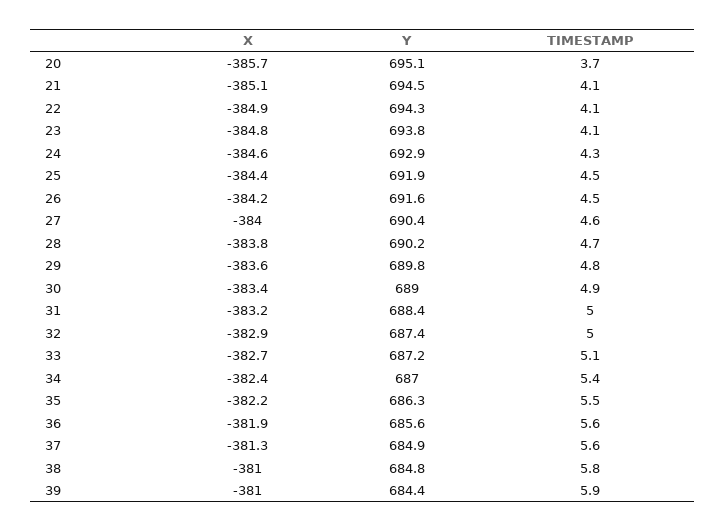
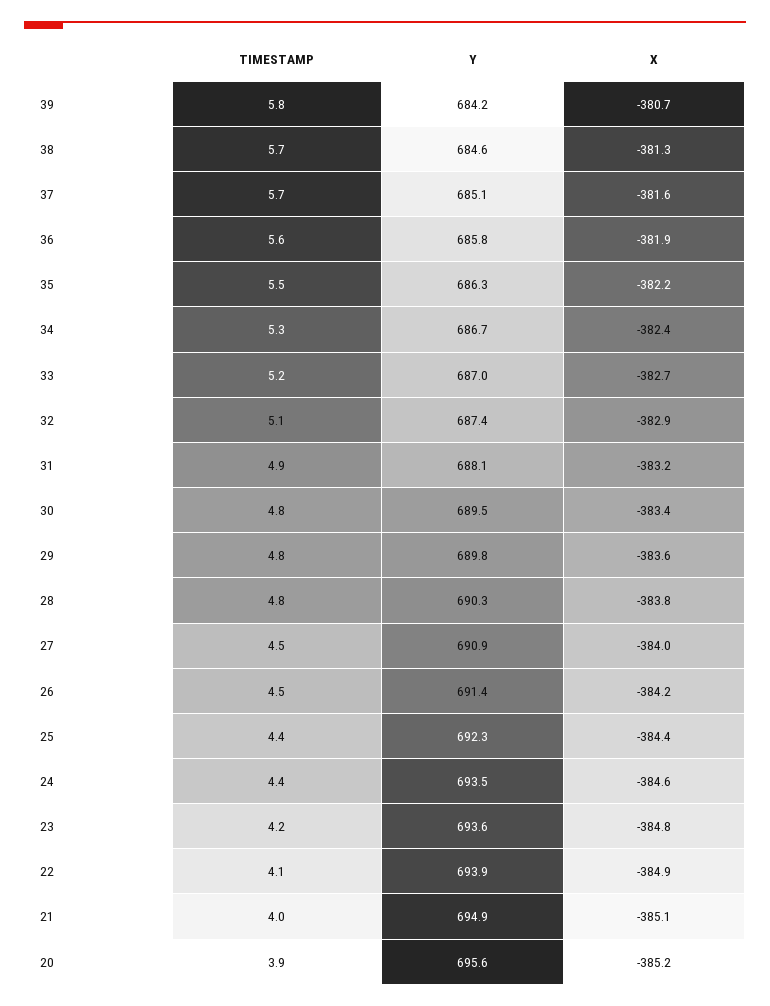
X, 20: -385.7 -> -385.2
Y, 20: 695.1 -> 695.6
TIMESTAMP, 20: 3.7 -> 3.9
Y, 21: 694.5 -> 694.9
TIMESTAMP, 21: 4.1 -> 4
Y, 22: 694.3 -> 693.9
Y, 23: 693.8 -> 693.6
TIMESTAMP, 23: 4.1 -> 4.2
Y, 24: 692.9 -> 693.5
TIMESTAMP, 24: 4.3 -> 4.4
Y, 25: 691.9 -> 692.3
TIMESTAMP, 25: 4.5 -> 4.4
Y, 26: 691.6 -> 691.4
Y, 27: 690.4 -> 690.9
TIMESTAMP, 27: 4.6 -> 4.5
Y, 28: 690.2 -> 690.3
TIMESTAMP, 28: 4.7 -> 4.8
Y, 30: 689 -> 689.5
TIMESTAMP, 30: 4.9 -> 4.8
Y, 31: 688.4 -> 688.1
TIMESTAMP, 31: 5 -> 4.9
TIMESTAMP, 32: 5 -> 5.1
Y, 33: 687.2 -> 687
TIMESTAMP, 33: 5.1 -> 5.2
Y, 34: 687 -> 686.7
TIMESTAMP, 34: 5.4 -> 5.3
Y, 36: 685.6 -> 685.8
X, 37: -381.3 -> -381.6
Y, 37: 684.9 -> 685.1
TIMESTAMP, 37: 5.6 -> 5.7
X, 38: -381 -> -381.3
Y, 38: 684.8 -> 684.6
TIMESTAMP, 38: 5.8 -> 5.7
X, 39: -381 -> -380.7
Y, 39: 684.4 -> 684.2
TIMESTAMP, 39: 5.9 -> 5.8

